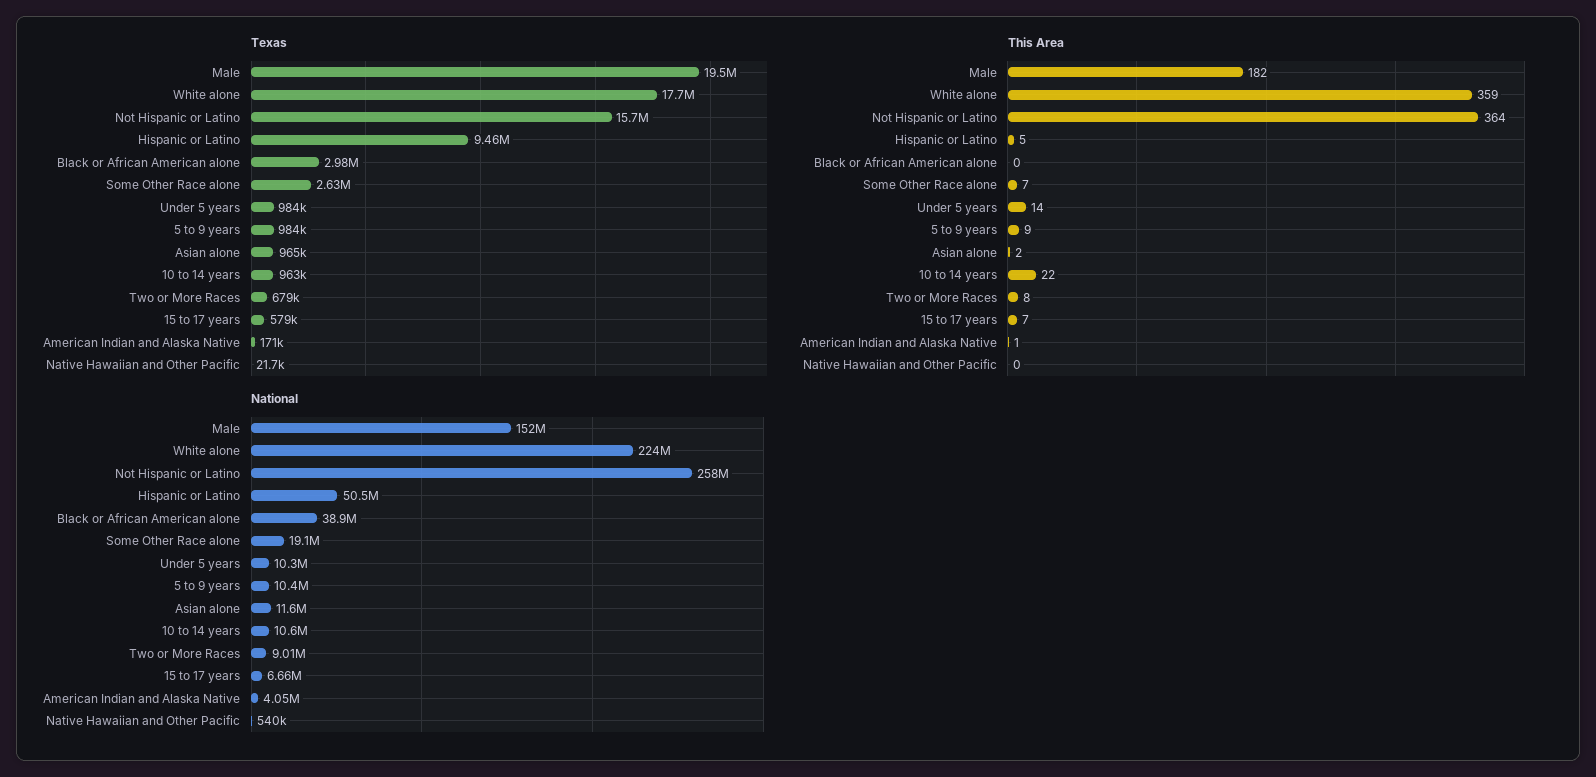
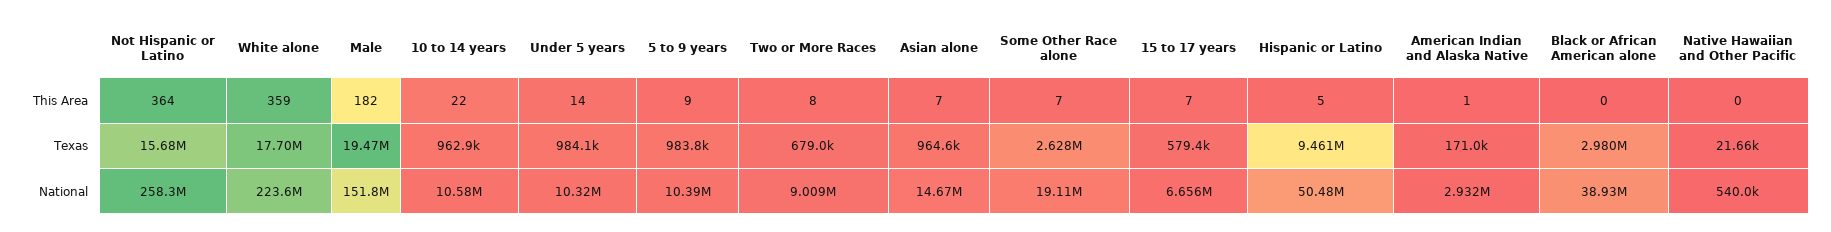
This Area, Asian alone: 2 -> 7
National, Asian alone: 11600000 -> 14670000
National, American Indian and Alaska Native: 4050000 -> 2932000

